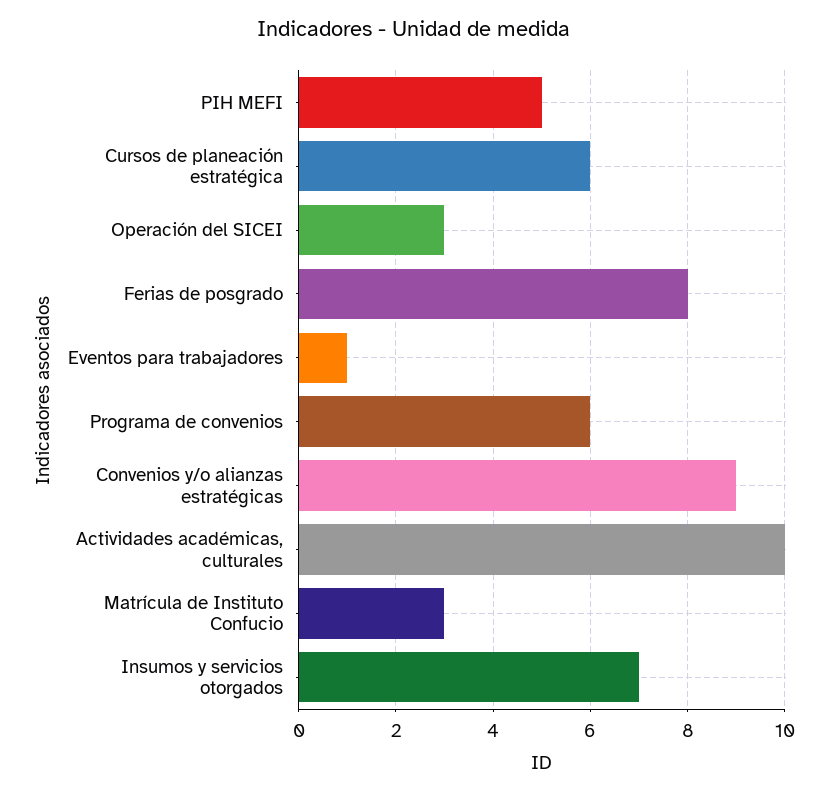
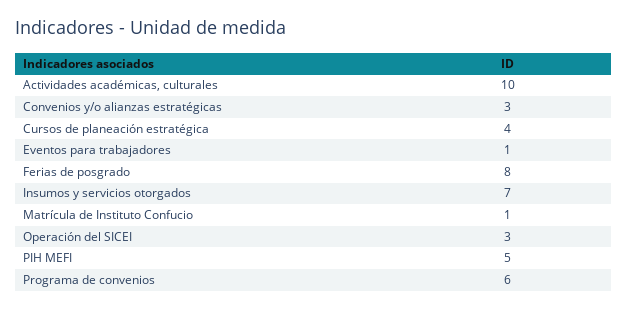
Cursos de planeación estratégica: 6 -> 4
Convenios y/o alianzas estratégicas: 9 -> 3
Matrícula de Instituto Confucio: 3 -> 1

